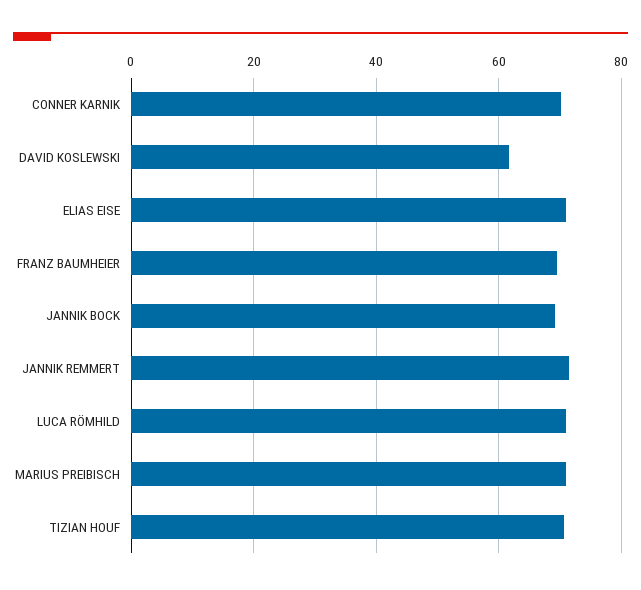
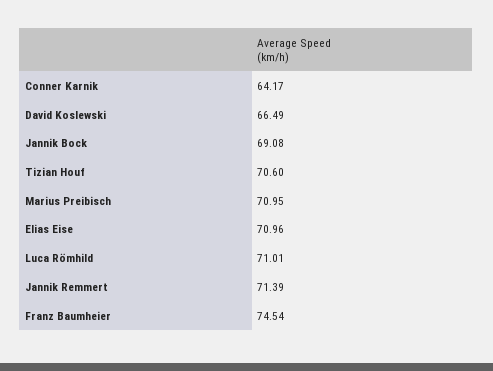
CONNER KARNIK: 70 -> 64.17
DAVID KOSLEWSKI: 62 -> 66.49
FRANZ BAUMHEIER: 70 -> 74.54

